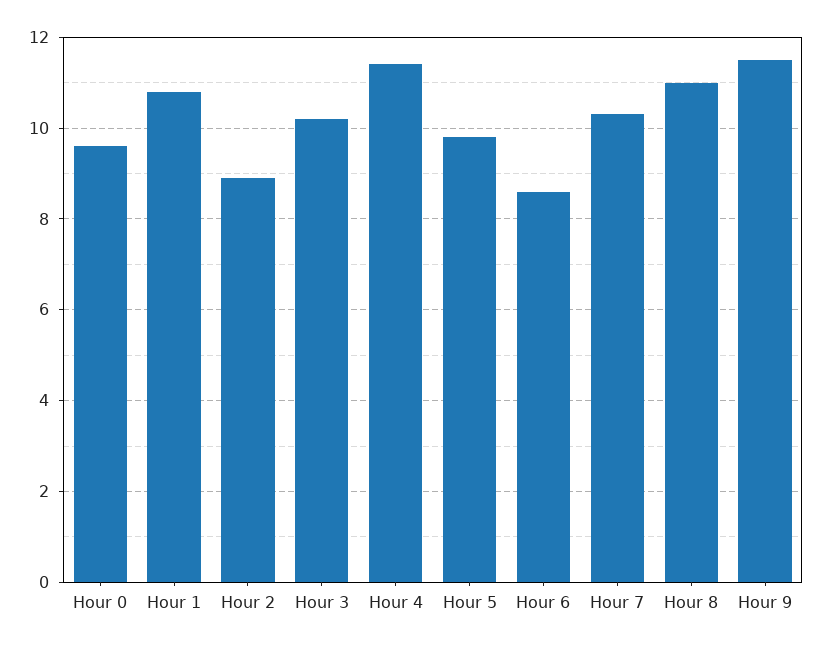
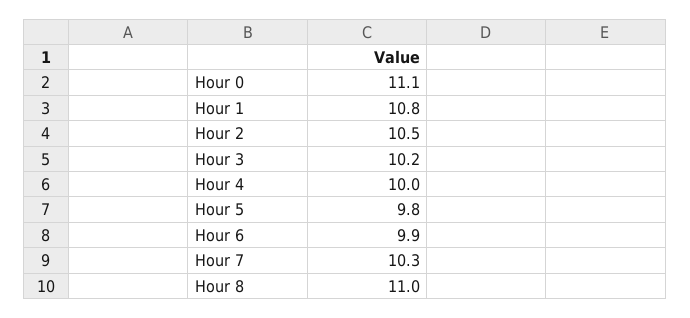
Hour 0: 9.5 -> 11.1
Hour 2: 9 -> 10.5
Hour 4: 11.5 -> 10
Hour 6: 8.5 -> 9.9
Hour 9: 11.5 -> none

